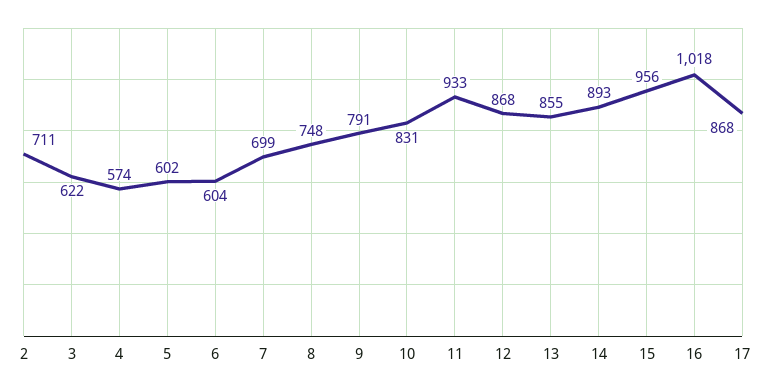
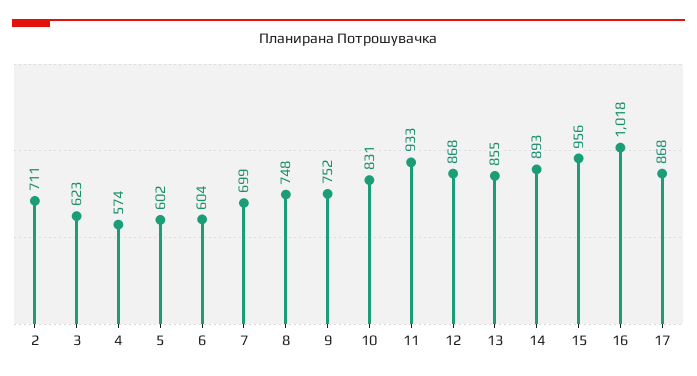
3: 622 -> 623
9: 791 -> 752

